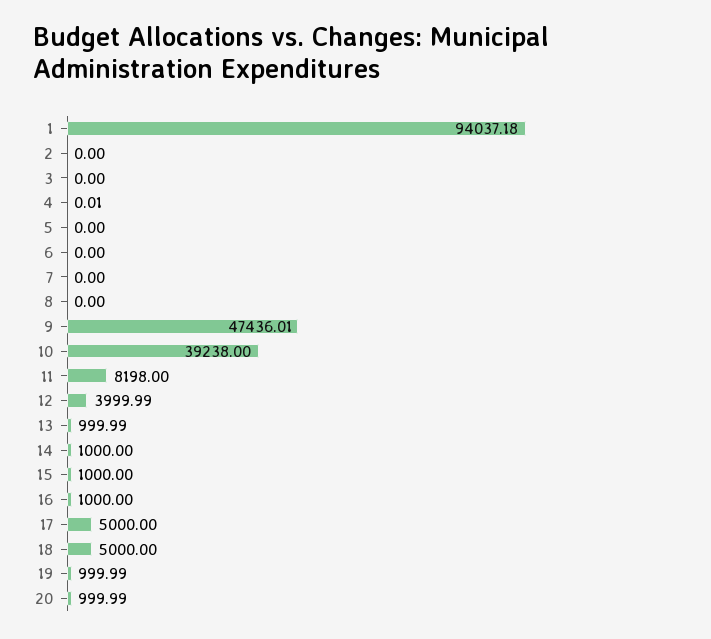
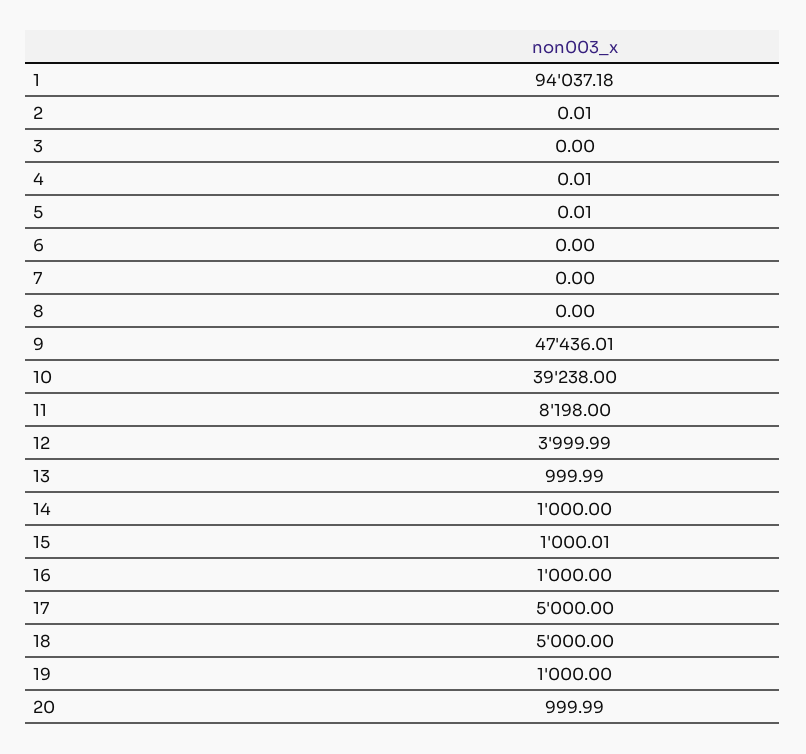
2: 0 -> 0.01
5: 0 -> 0.01
15: 1000 -> 1000.01
19: 999.99 -> 1000

